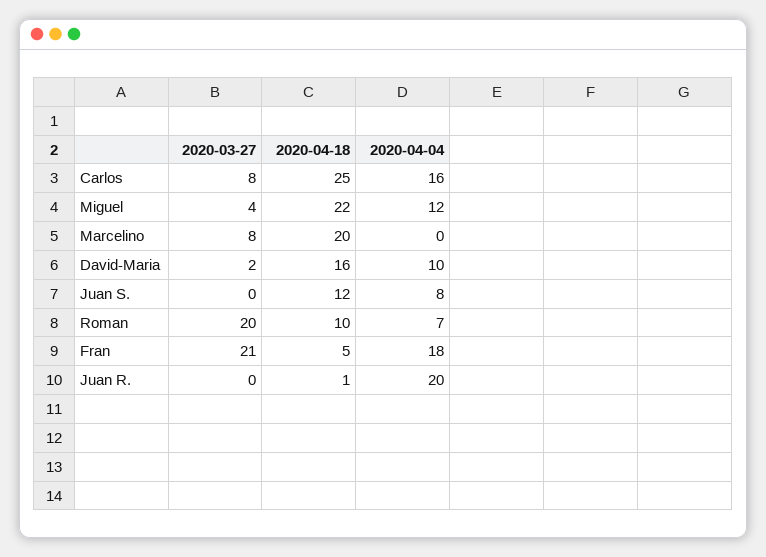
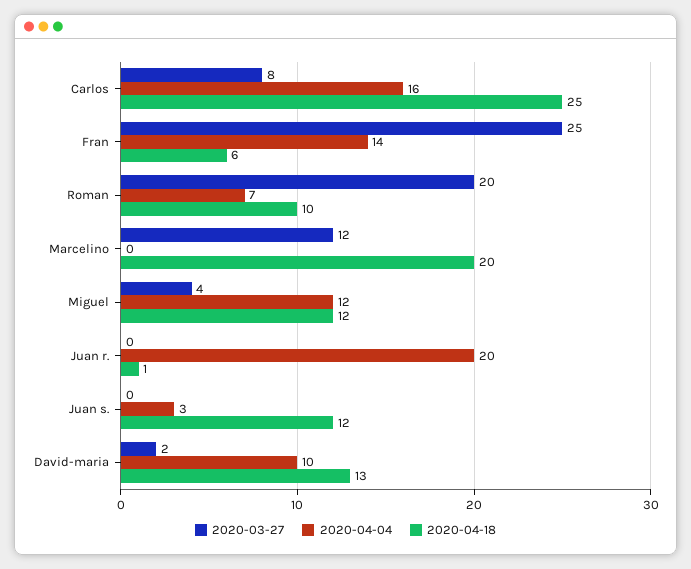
2020-04-18, Miguel: 22 -> 12
2020-03-27, Marcelino: 8 -> 12
2020-04-18, David-Maria: 16 -> 13
2020-04-04, Juan S.: 8 -> 3
2020-03-27, Fran: 21 -> 25
2020-04-18, Fran: 5 -> 6
2020-04-04, Fran: 18 -> 14

